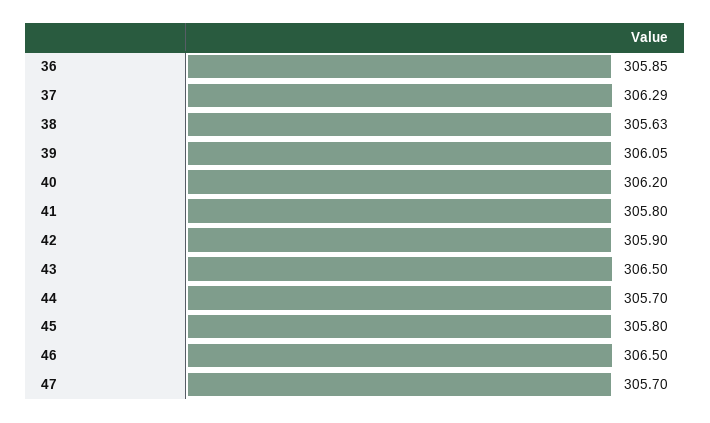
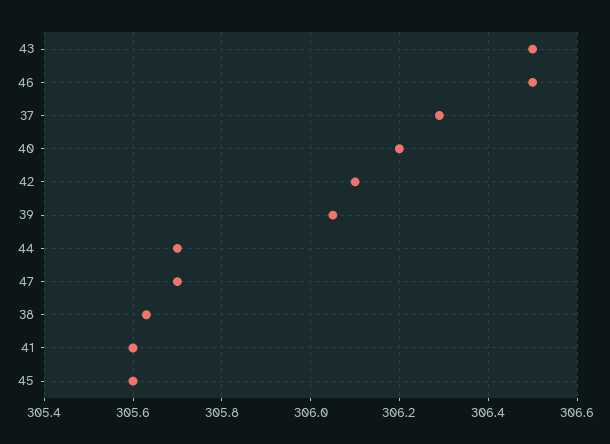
36: 305.85 -> none
41: 305.8 -> 305.6
42: 305.9 -> 306.1
45: 305.8 -> 305.6

